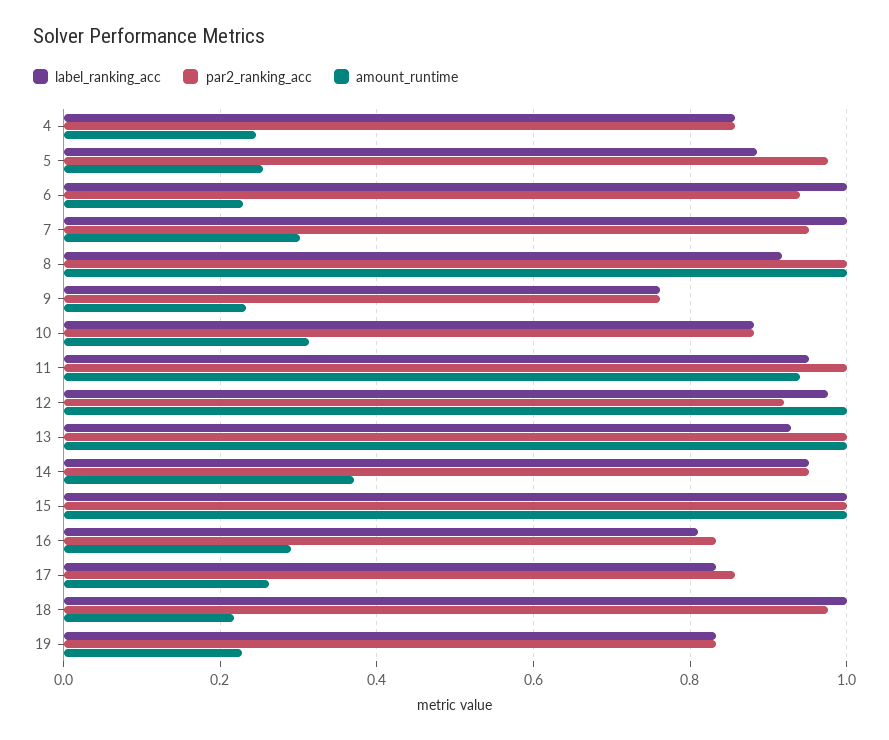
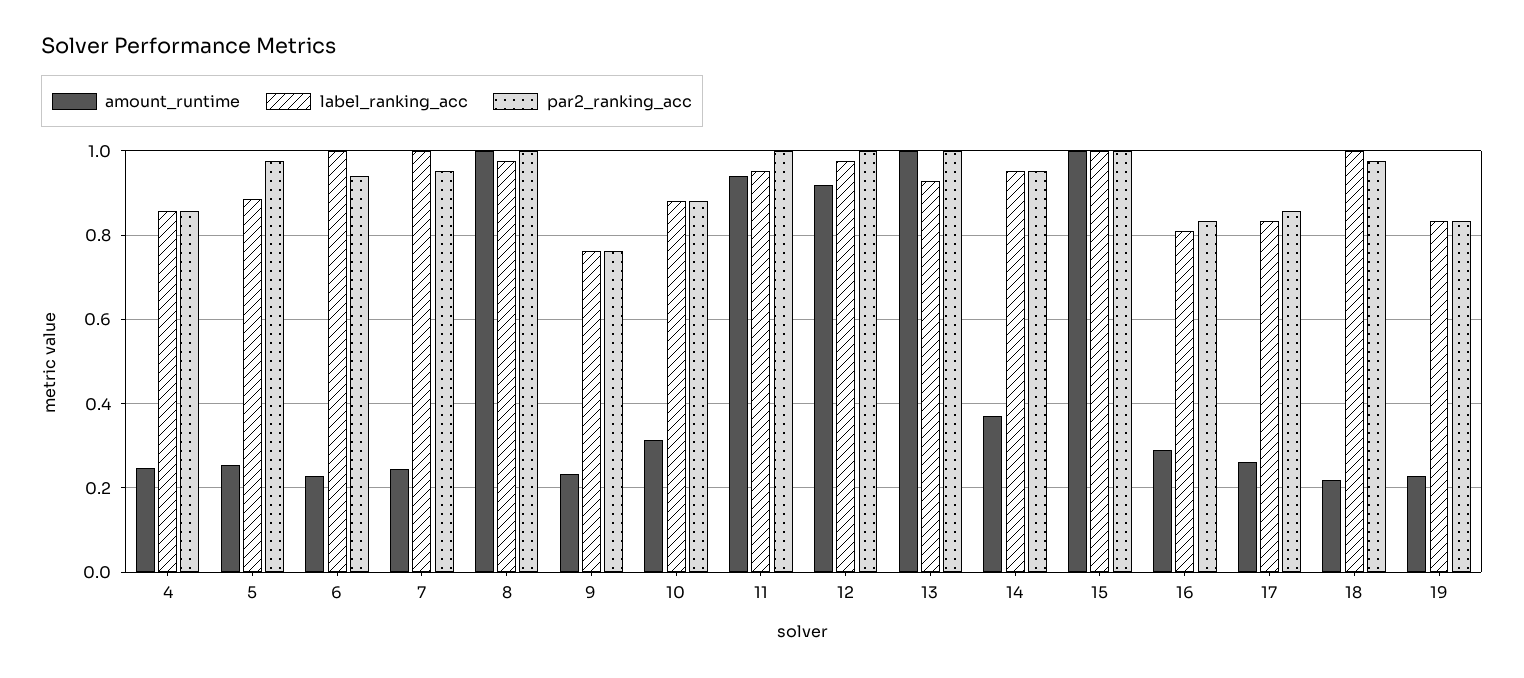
amount_runtime, 7: 0.3 -> 0.24
label_ranking_acc, 8: 0.92 -> 0.98
par2_ranking_acc, 12: 0.92 -> 1
amount_runtime, 12: 1 -> 0.92

